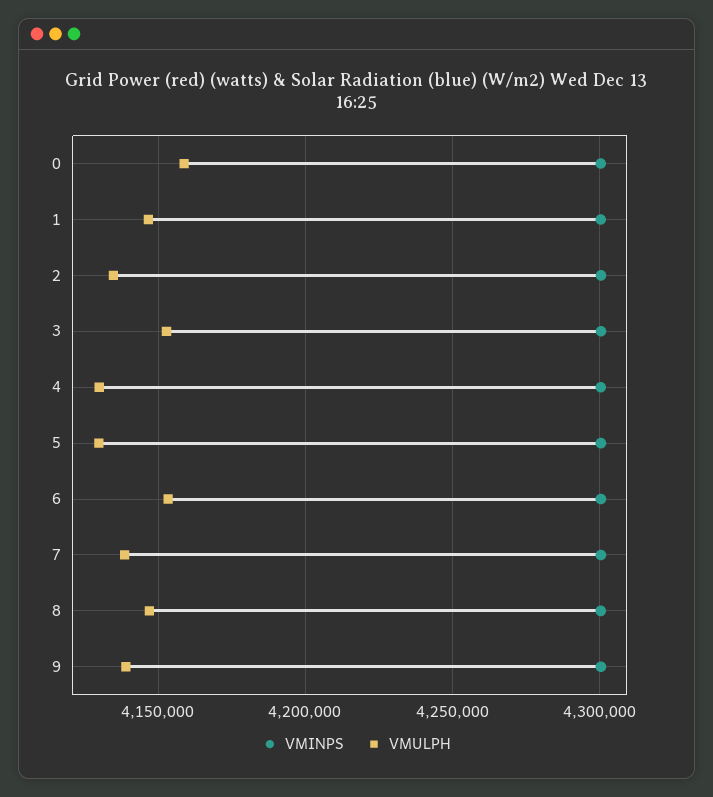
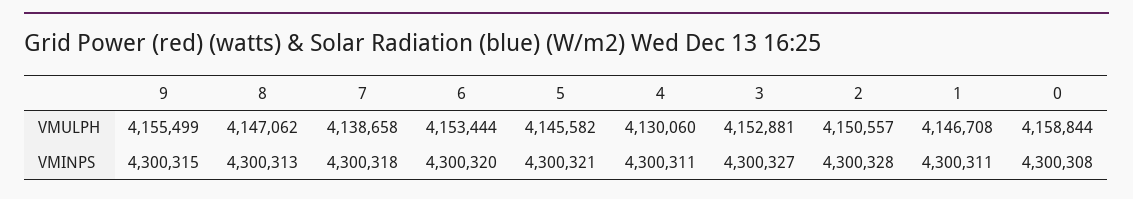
VMULPH, 2: 4135000 -> 4150557
VMULPH, 5: 4130000 -> 4145582
VMULPH, 9: 4140000 -> 4155499

